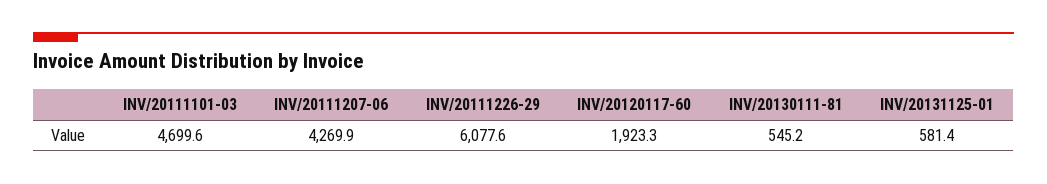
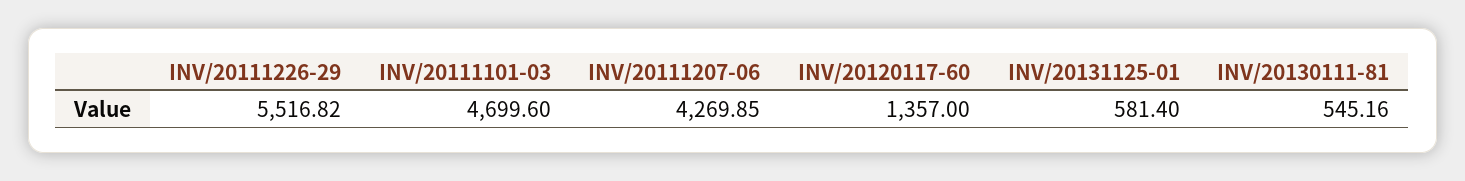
INV/20111226-29: 6077.6 -> 5516.82
INV/20120117-60: 1923.3 -> 1357

